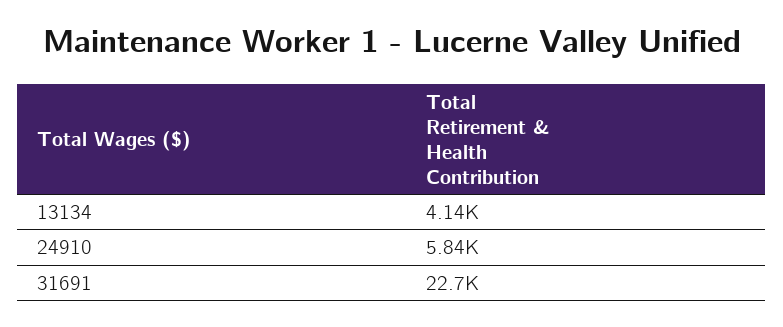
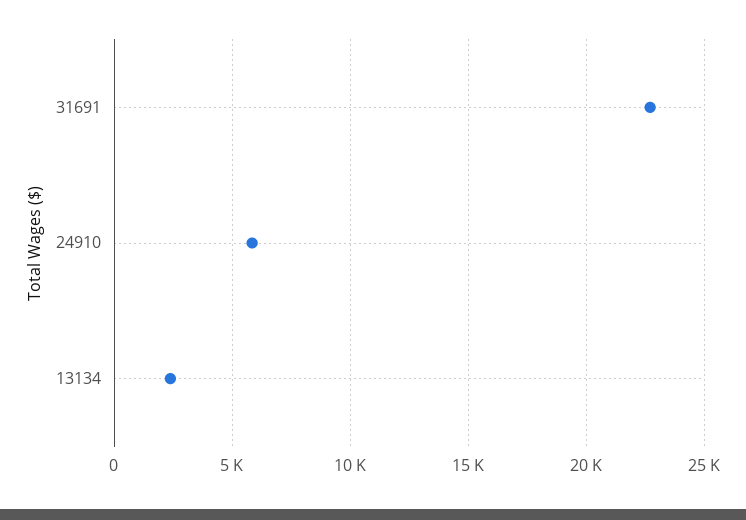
13134: 4140 -> 2500

